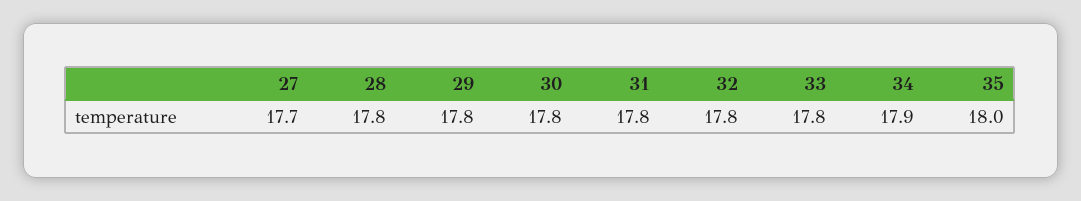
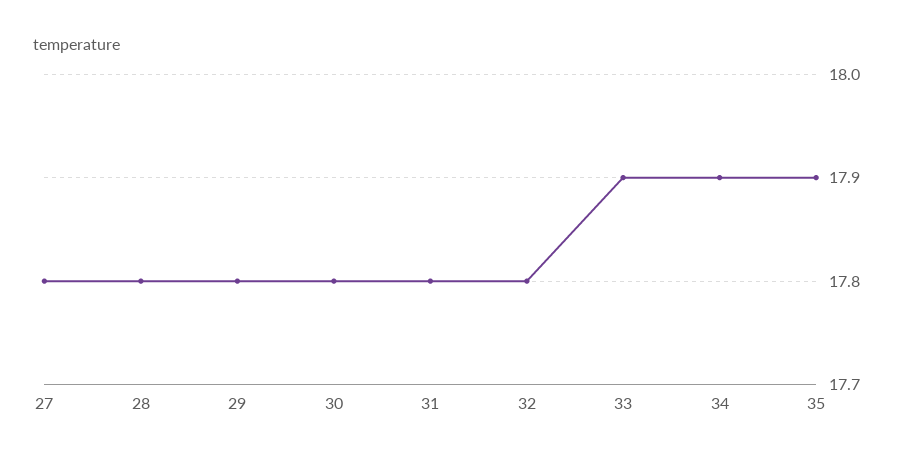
27: 17.7 -> 17.8
33: 17.8 -> 17.9
35: 18 -> 17.9

